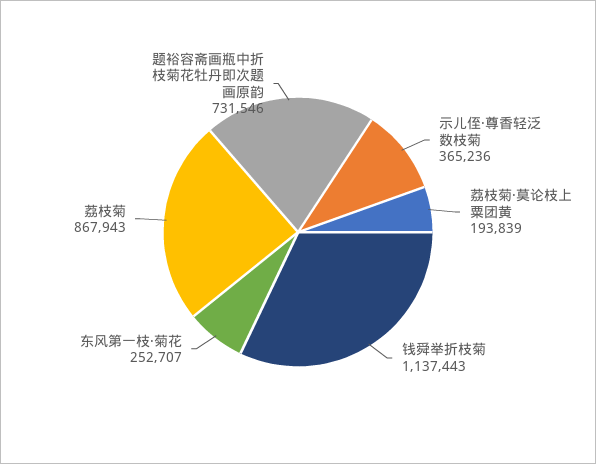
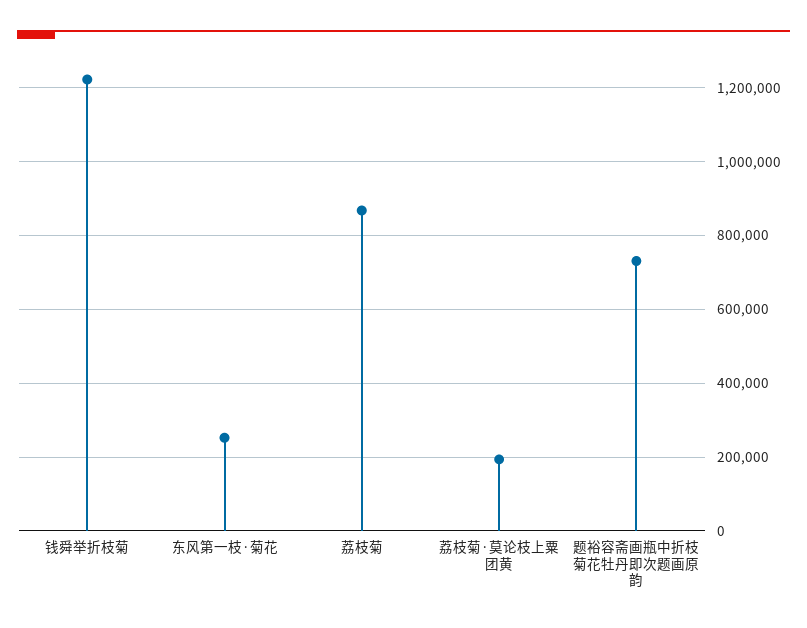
示儿侄·尊香轻泛数枝菊: 365236 -> none
钱舜举折枝菊: 1137443 -> 1220000

